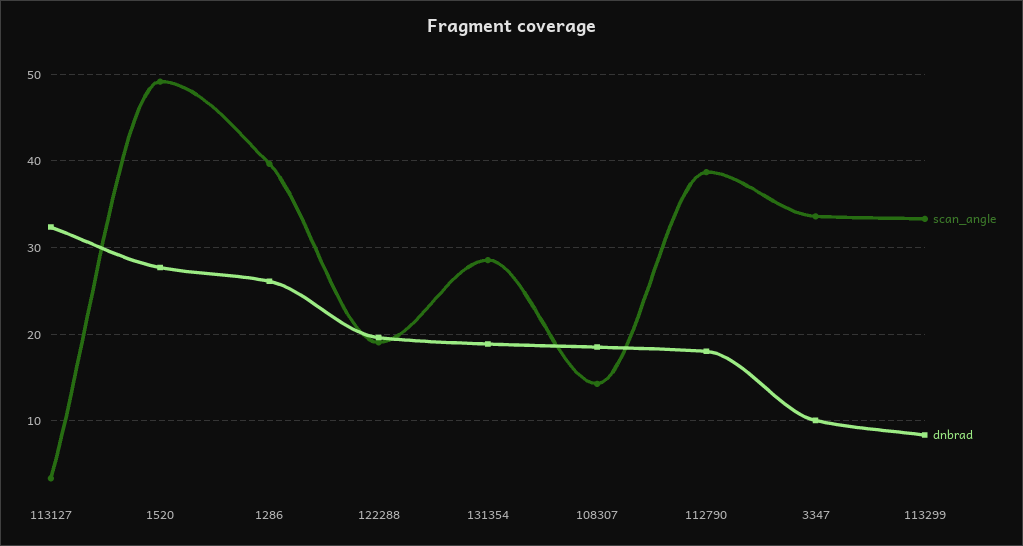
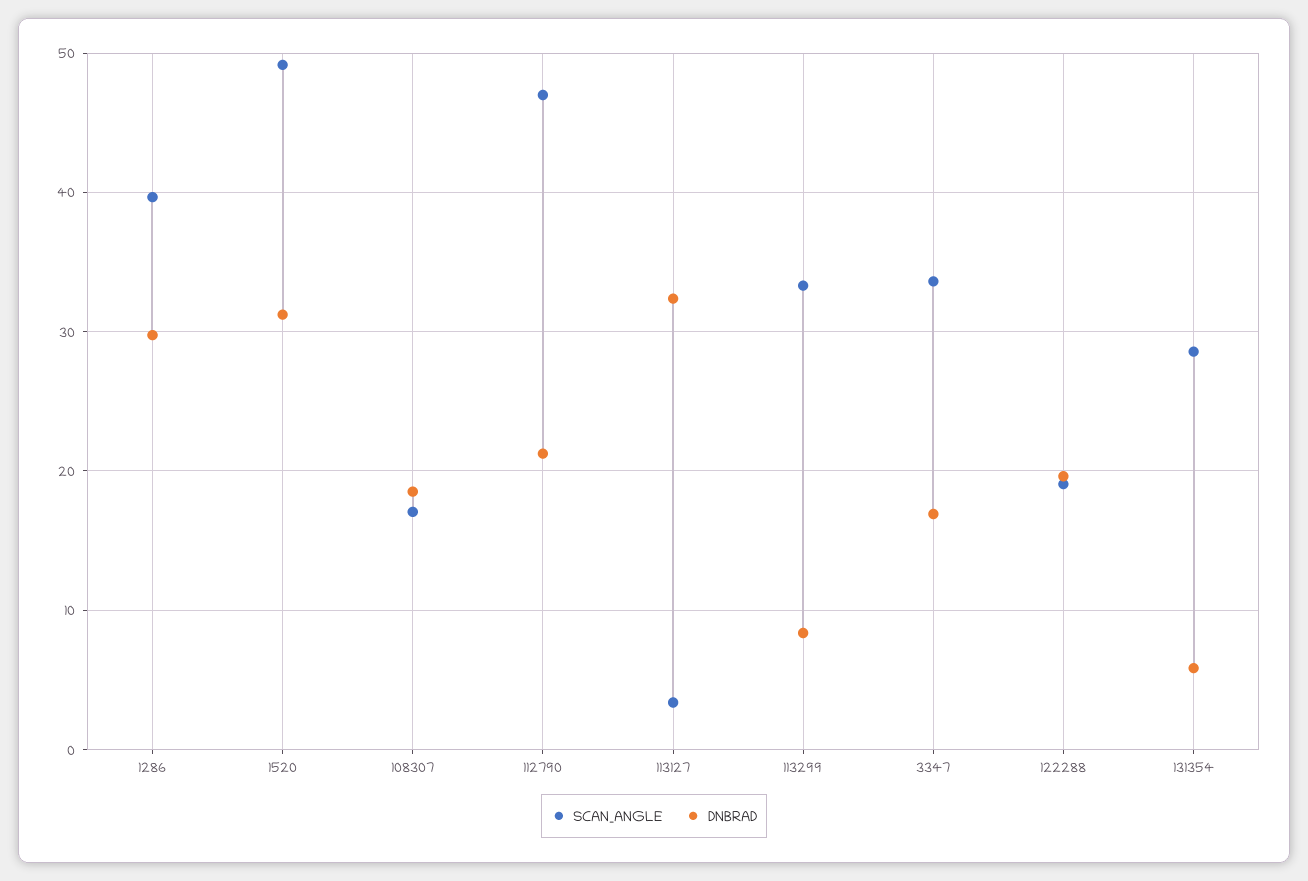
dnbrad, 1520: 28 -> 31
dnbrad, 1286: 26 -> 30
dnbrad, 131354: 19 -> 6
scan_angle, 108307: 14 -> 17
scan_angle, 112790: 39 -> 47
dnbrad, 112790: 18 -> 21
dnbrad, 3347: 10 -> 17

